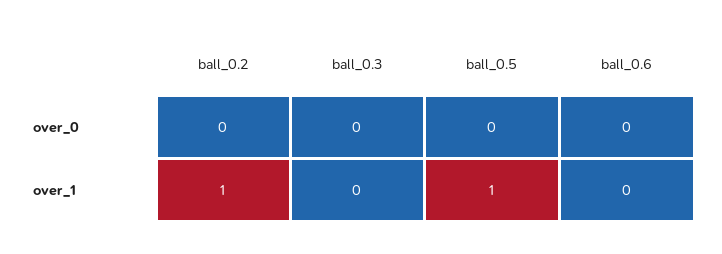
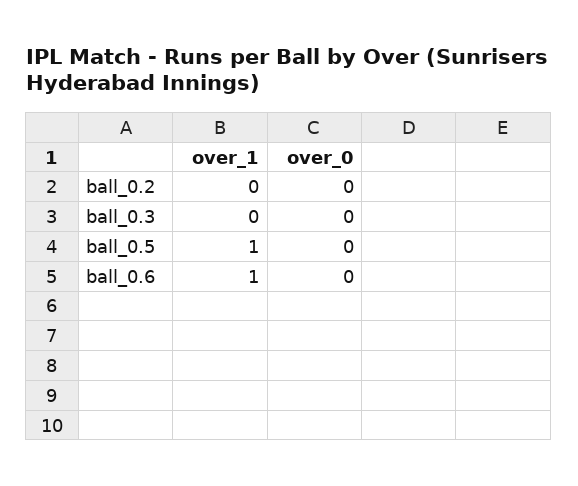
ball_0.2, over_1: 1 -> 0
ball_0.6, over_1: 0 -> 1

